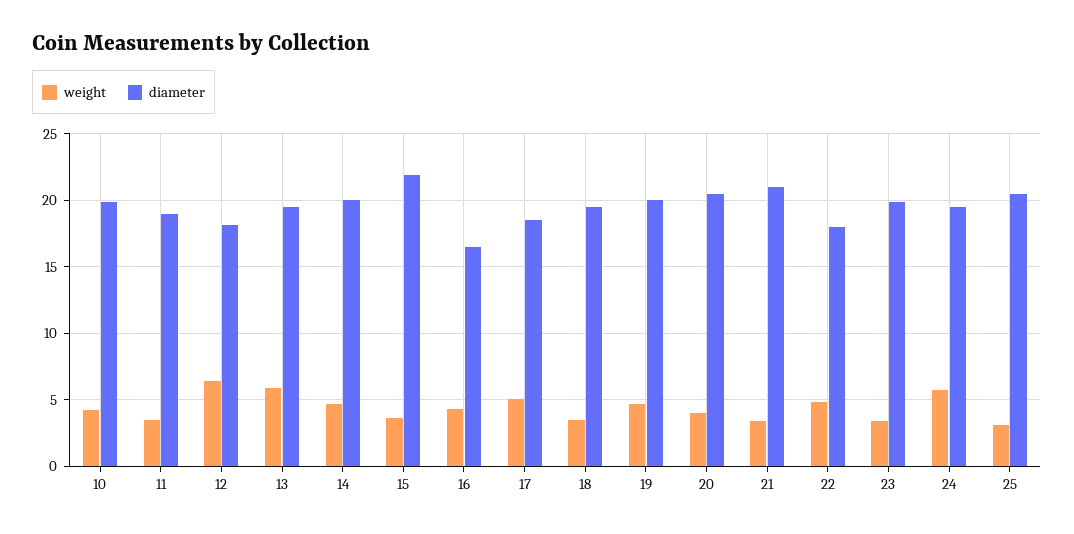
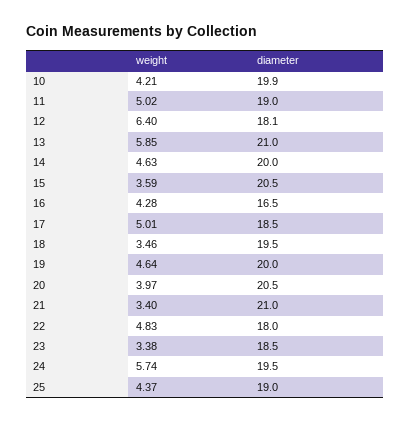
weight, 11: 3.5 -> 5.02
diameter, 13: 19.5 -> 21
diameter, 15: 22 -> 20.5
diameter, 23: 20 -> 18.5
weight, 25: 3 -> 4.37
diameter, 25: 20.5 -> 19

